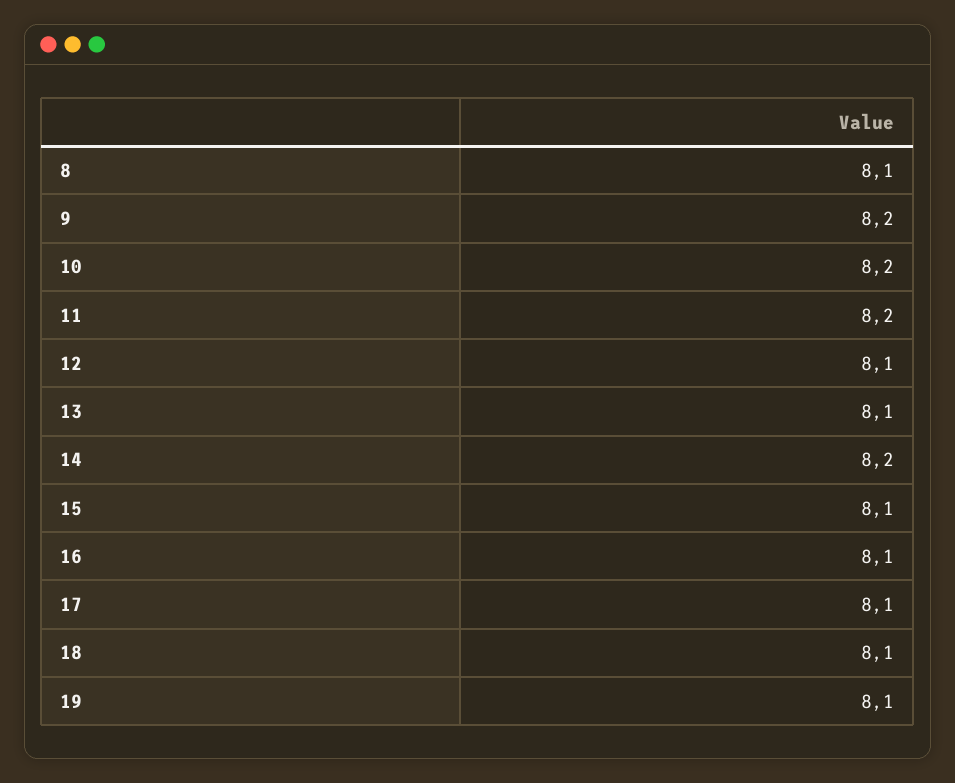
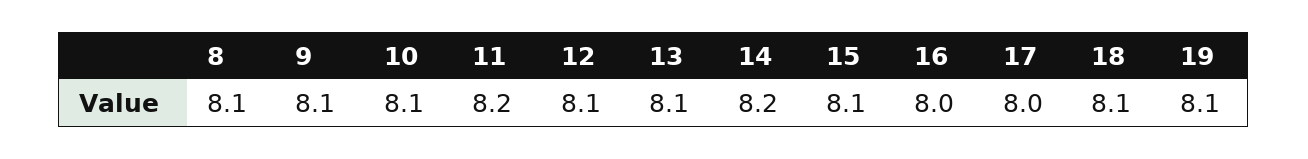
9: 8.2 -> 8.1
10: 8.2 -> 8.1
16: 8.1 -> 8
17: 8.1 -> 8

